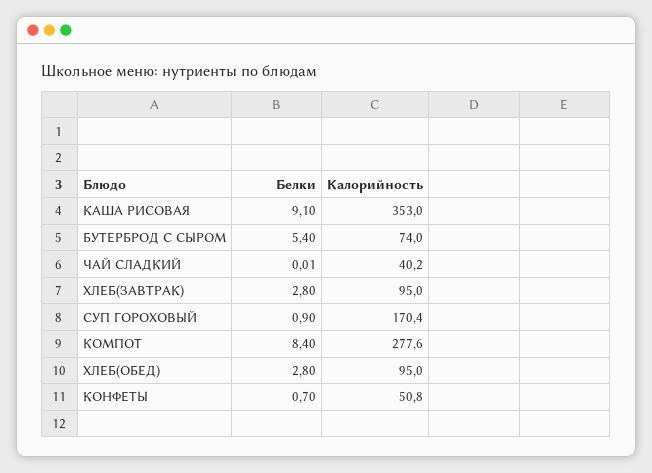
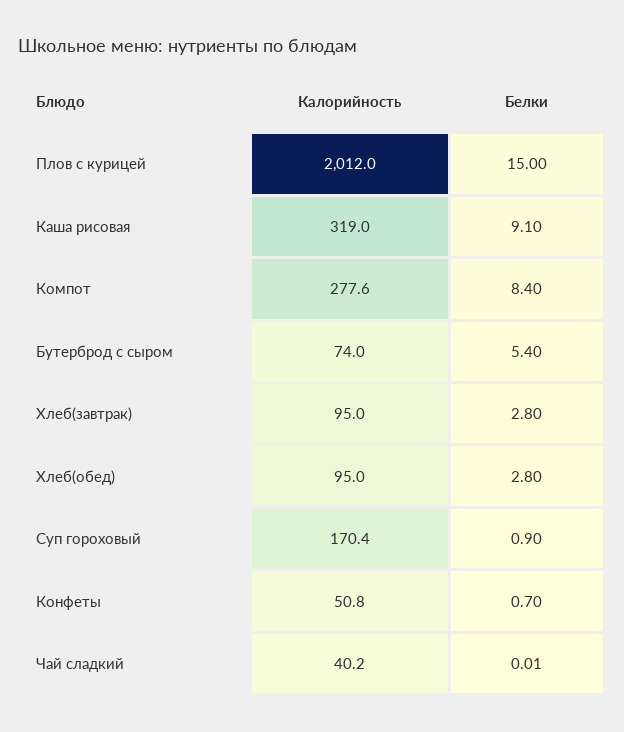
Калорийность, КАША РИСОВАЯ: 353 -> 319
Калорийность, Плов с курицей: none -> 2012
Белки, Плов с курицей: none -> 15

